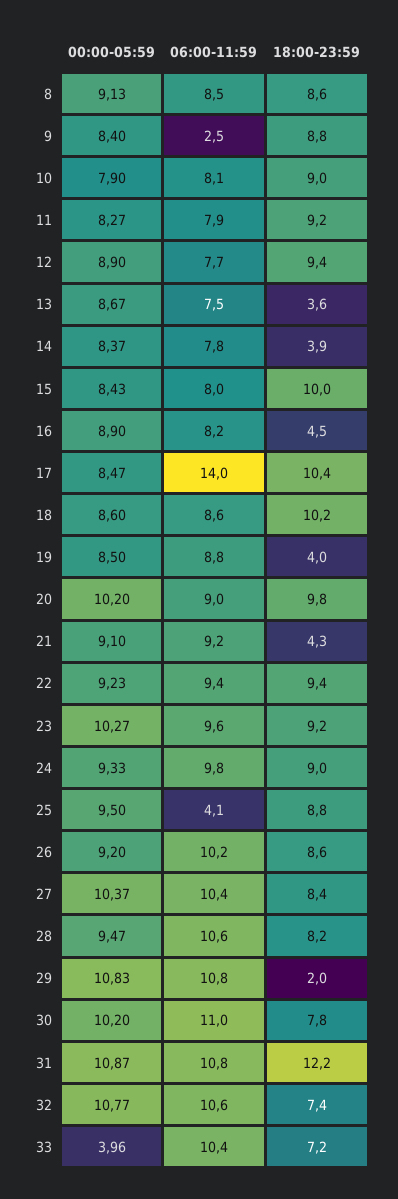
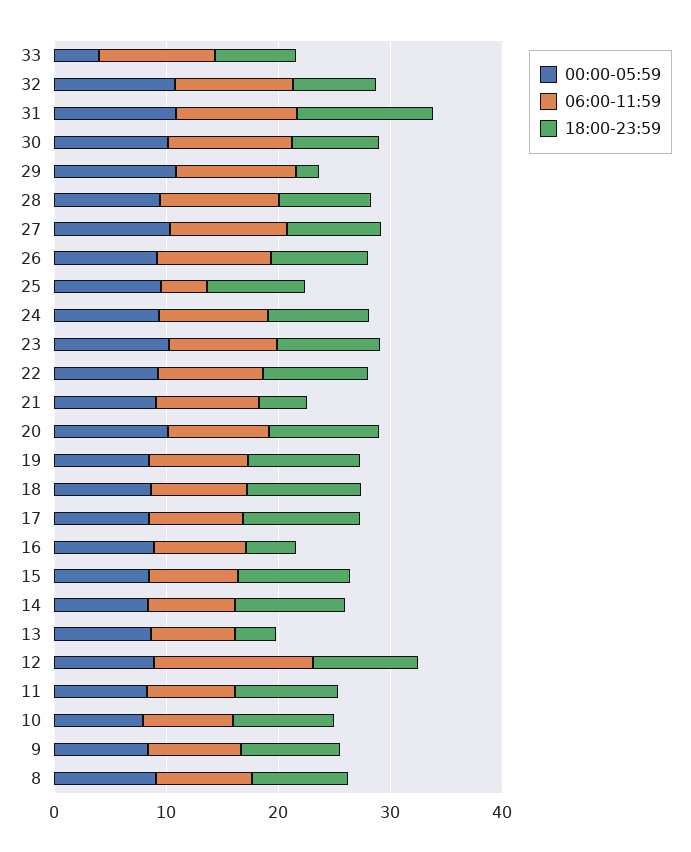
06:00-11:59, 9: 2.5 -> 8
06:00-11:59, 12: 7.7 -> 14
18:00-23:59, 14: 3.9 -> 10
06:00-11:59, 17: 14 -> 8
18:00-23:59, 19: 4 -> 10

